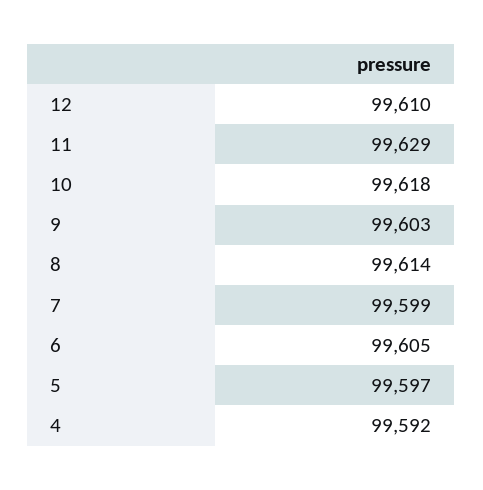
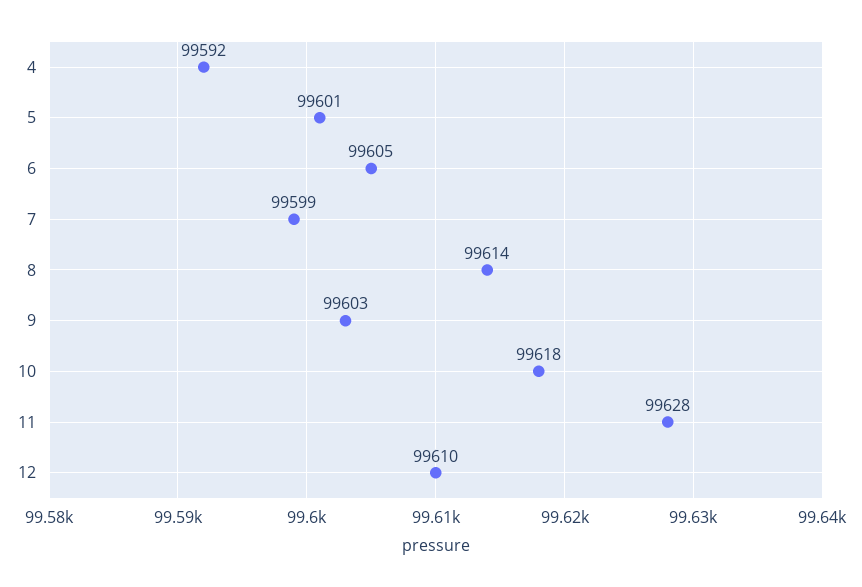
11: 99629 -> 99628
5: 99597 -> 99601

